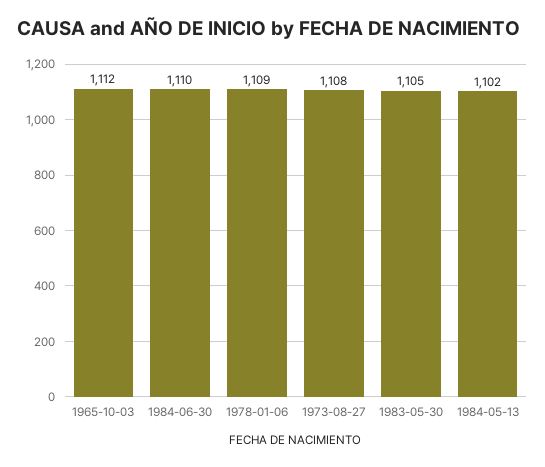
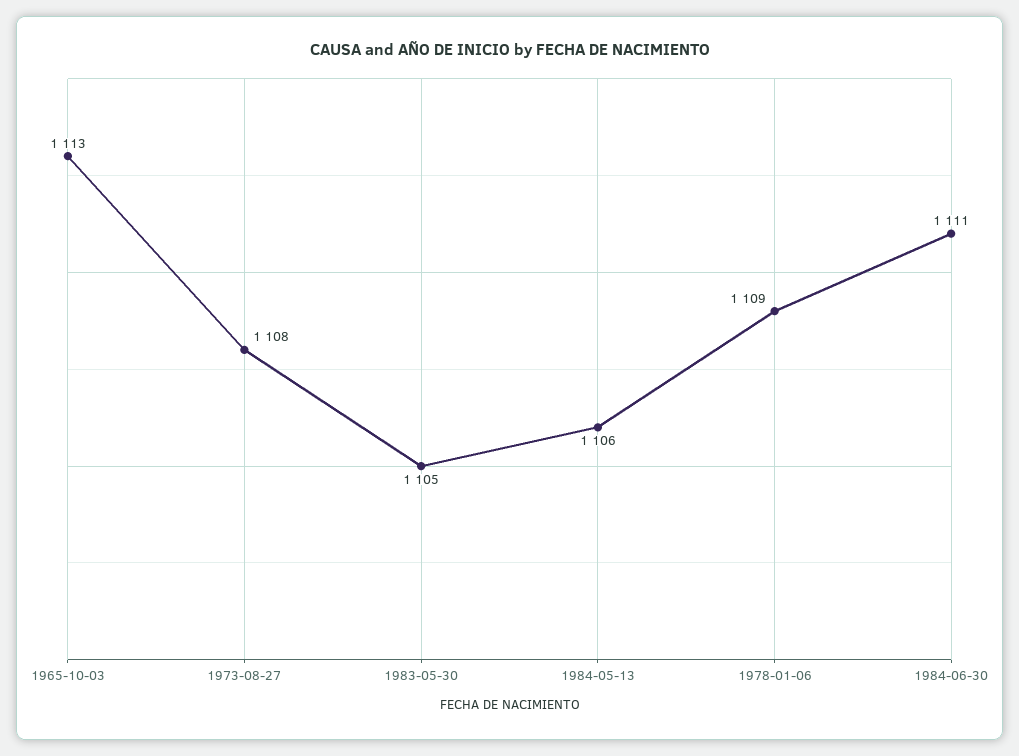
1965-10-03: 1112 -> 1113
1984-06-30: 1110 -> 1111
1984-05-13: 1102 -> 1106

